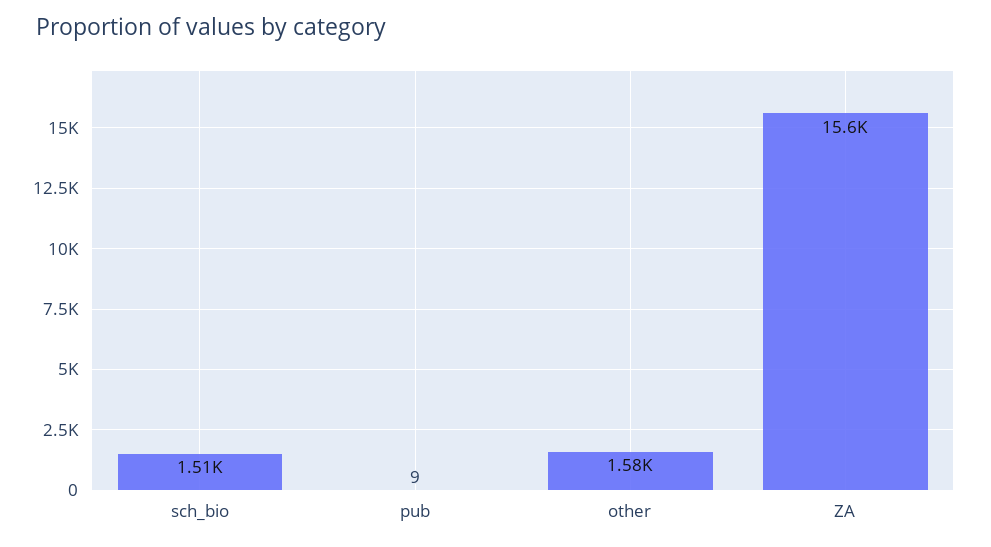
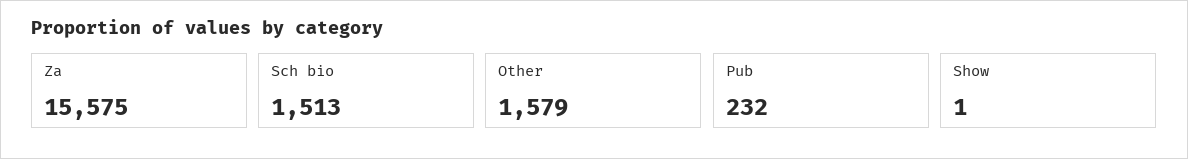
pub: 9 -> 232
Show: none -> 1

